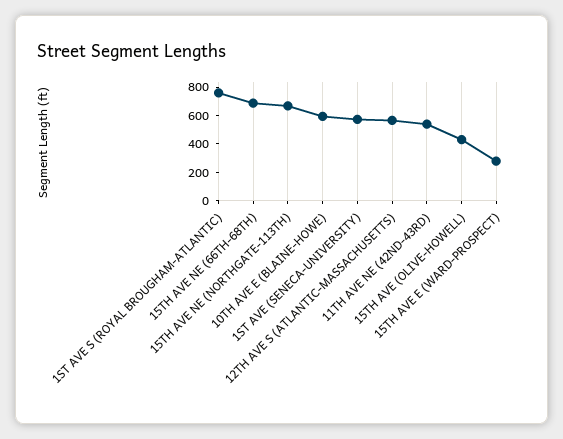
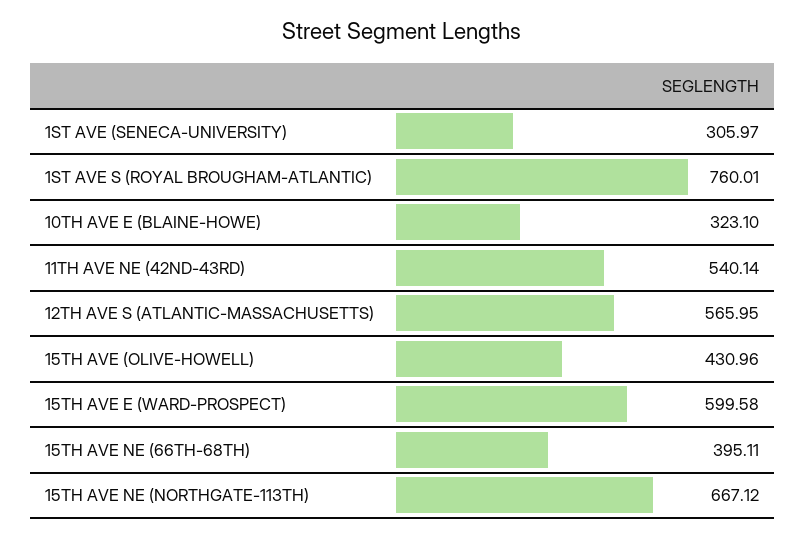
15TH AVE NE (66TH-68TH): 700 -> 395.11
10TH AVE E (BLAINE-HOWE): 600 -> 323.1
1ST AVE (SENECA-UNIVERSITY): 600 -> 305.97
15TH AVE E (WARD-PROSPECT): 300 -> 599.58

